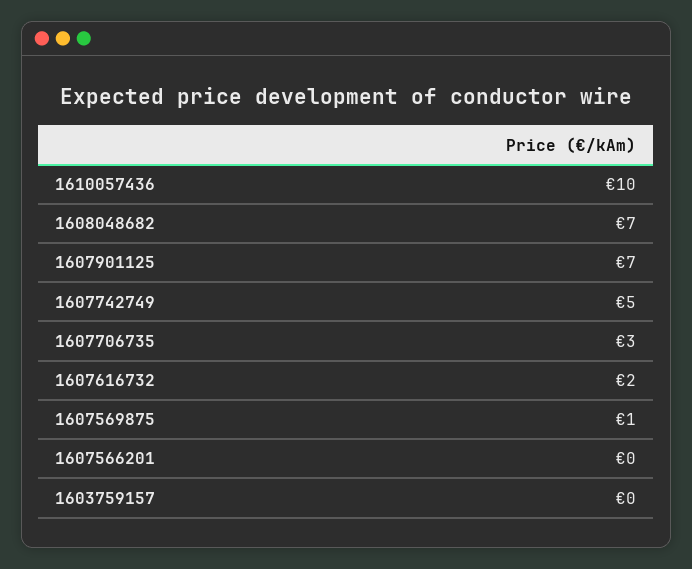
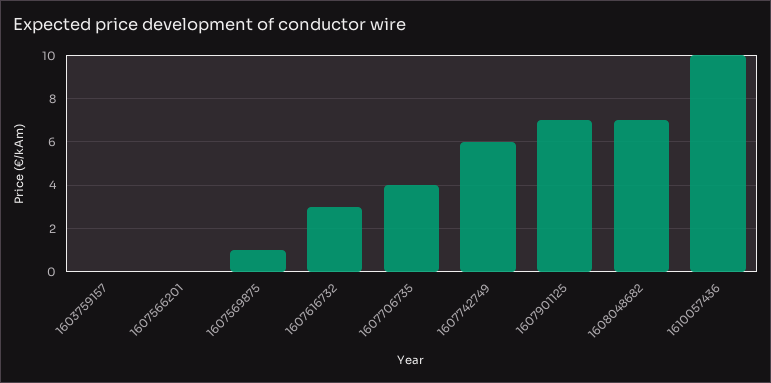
1607742749: 5 -> 6
1607706735: 3 -> 4
1607616732: 2 -> 3

